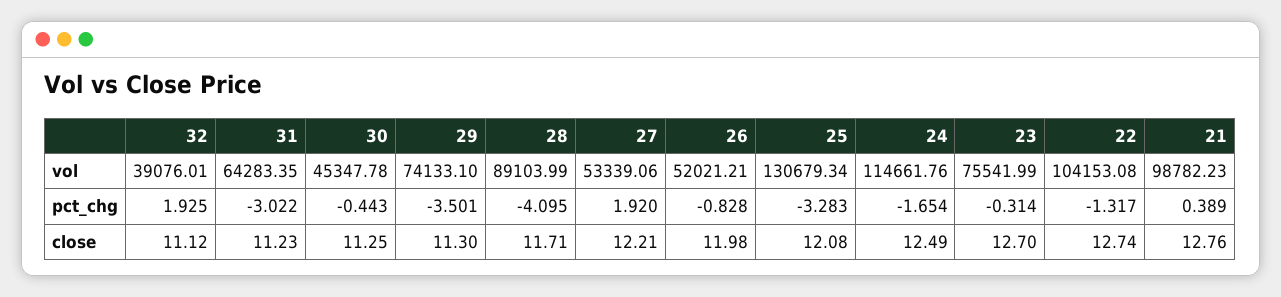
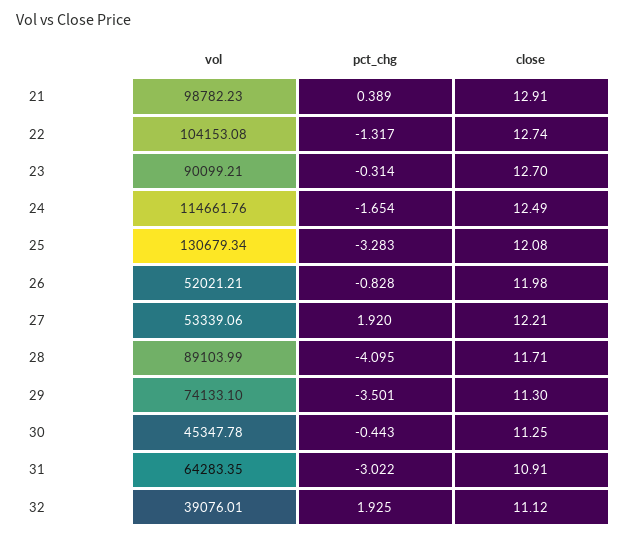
23, vol: 75541.99 -> 90099.21
31, close: 11.23 -> 10.91
21, close: 12.76 -> 12.91

